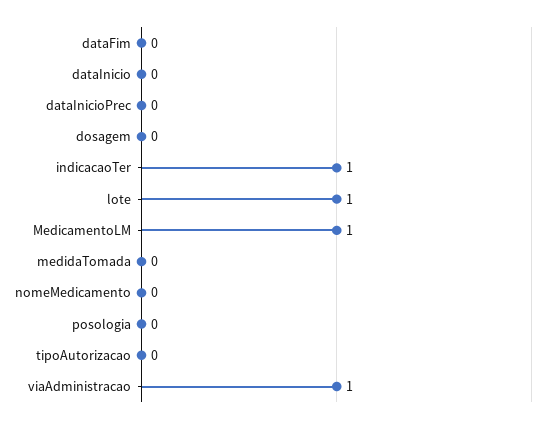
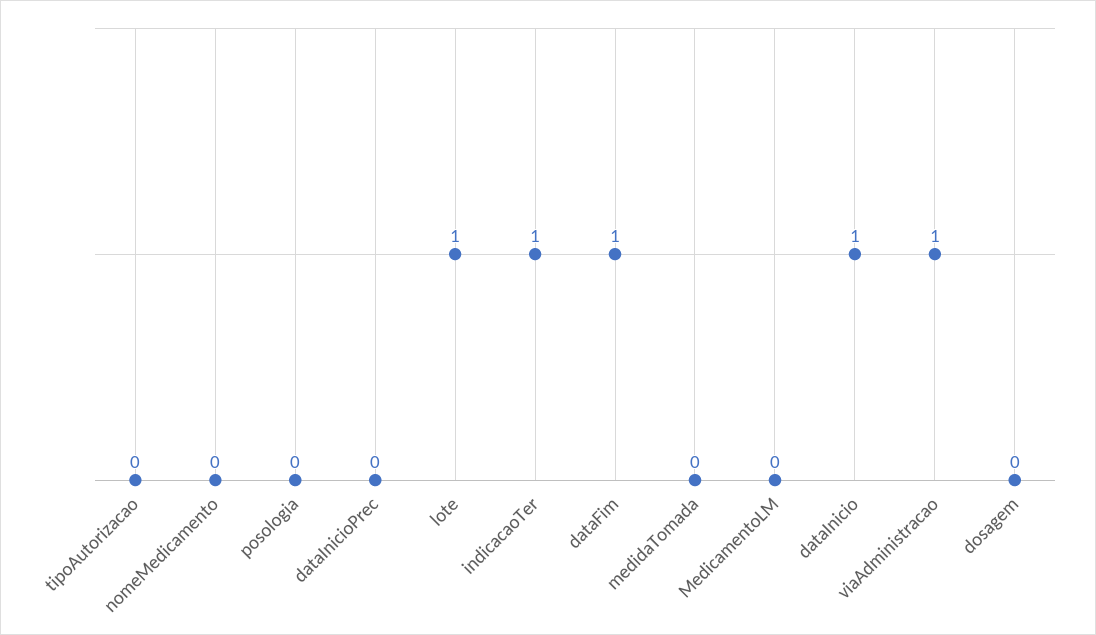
dataFim: 0 -> 1
dataInicio: 0 -> 1
MedicamentoLM: 1 -> 0

